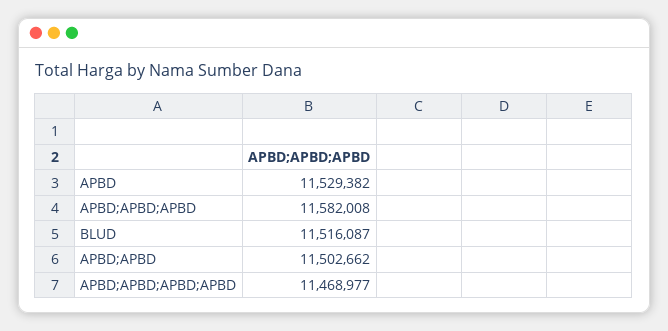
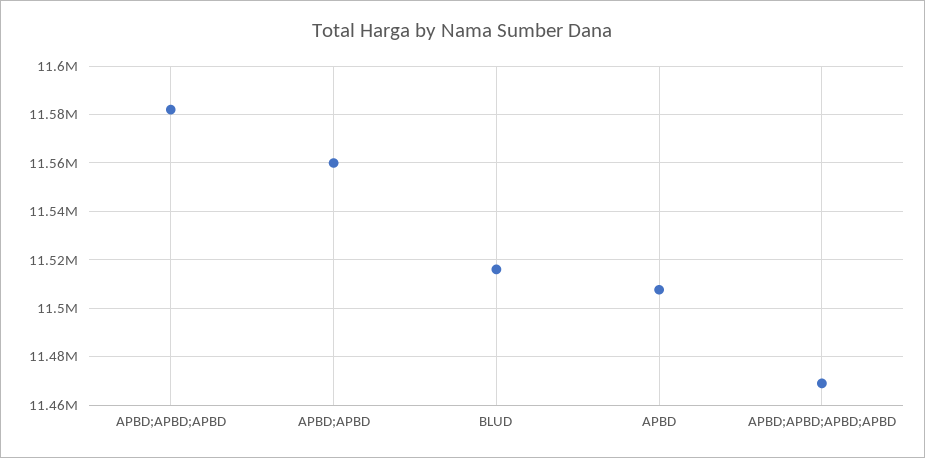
APBD: 11529382 -> 11507500
APBD;APBD: 11502662 -> 11560000

